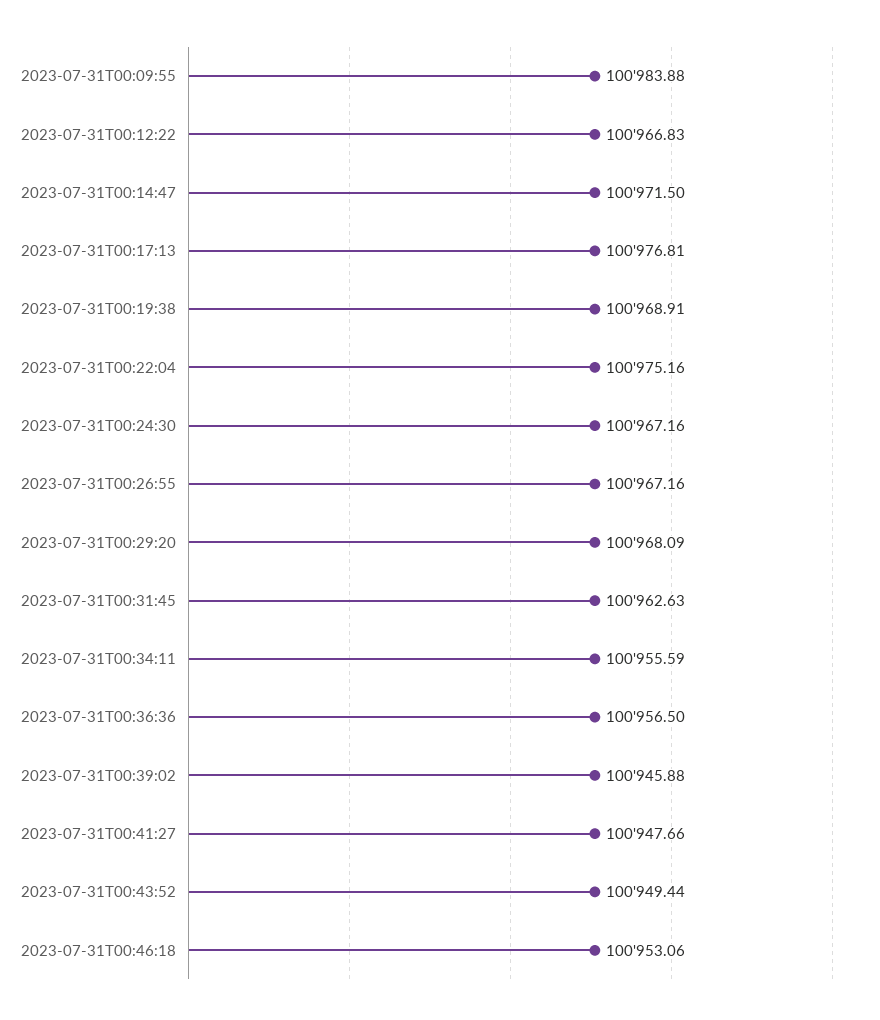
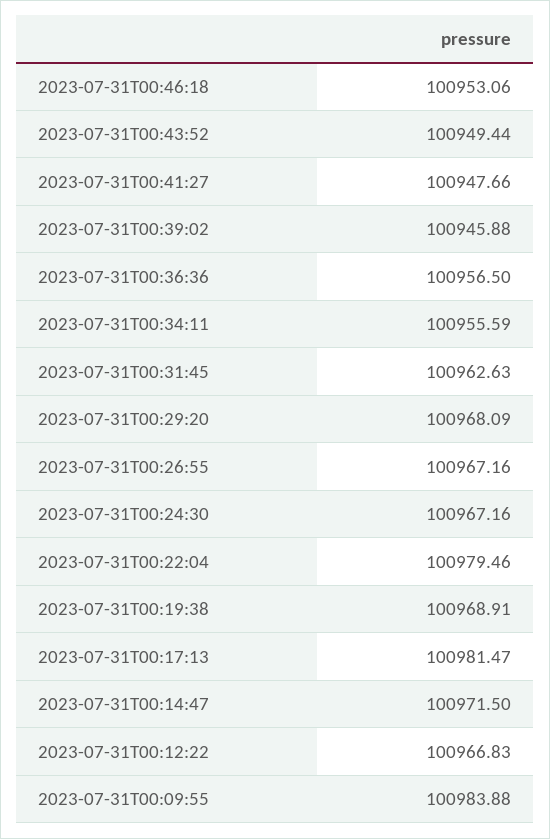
2023-07-31T00:17:13: 100976.81 -> 100981.47
2023-07-31T00:22:04: 100975.16 -> 100979.46

